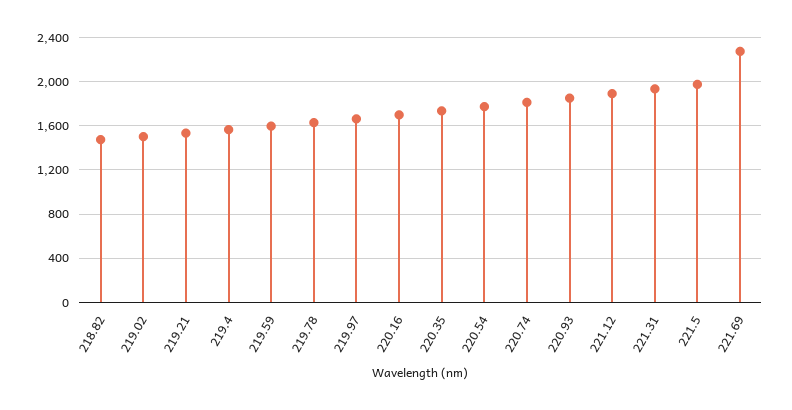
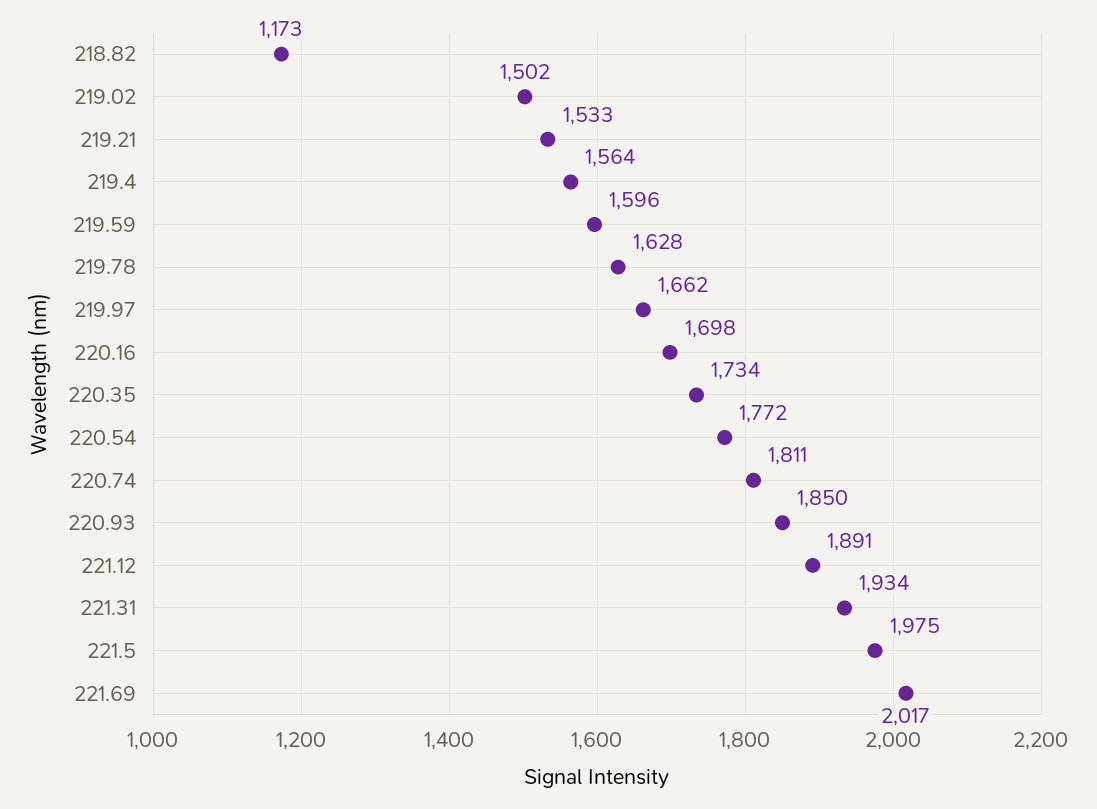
218.82: 1500 -> 1173
221.69: 2300 -> 2017

